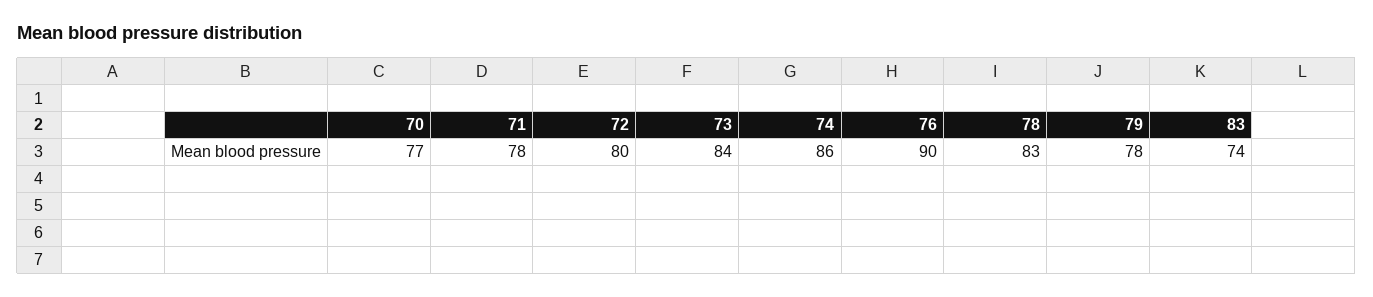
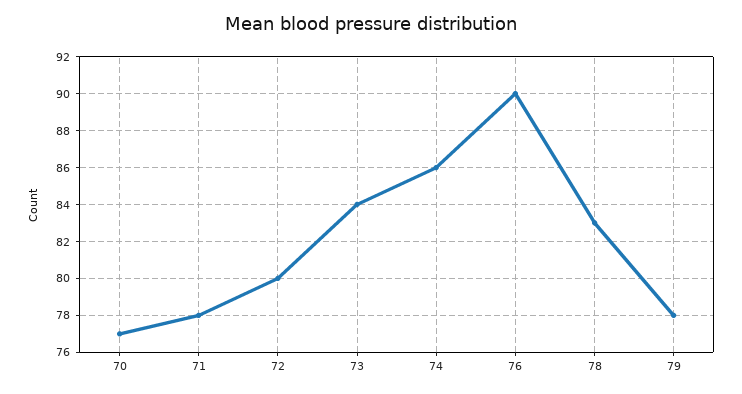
83: 74 -> none

